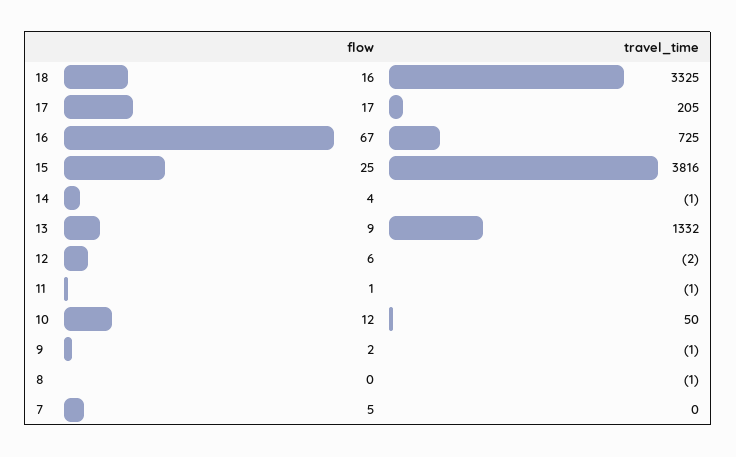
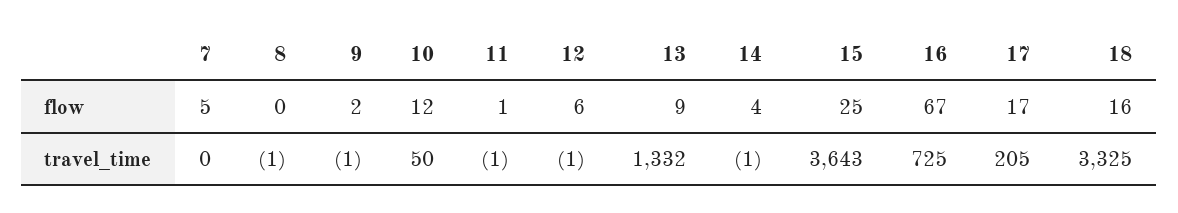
travel_time, 15: 3816 -> 3643
travel_time, 12: -2 -> -1

